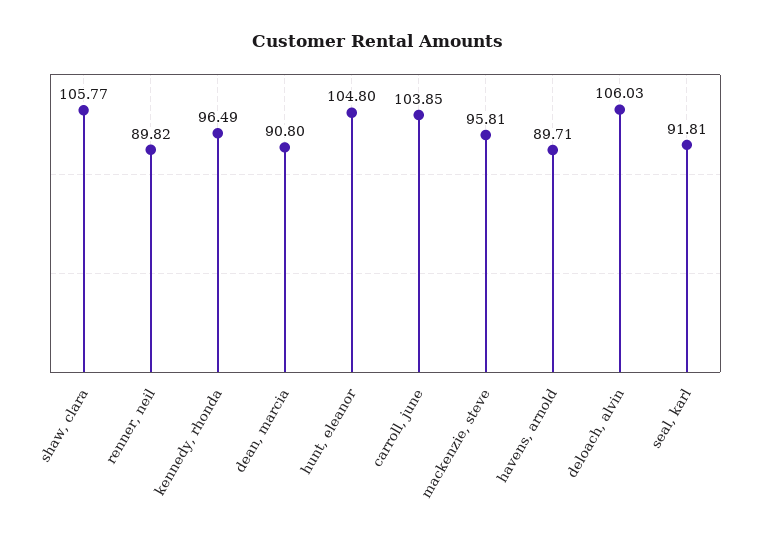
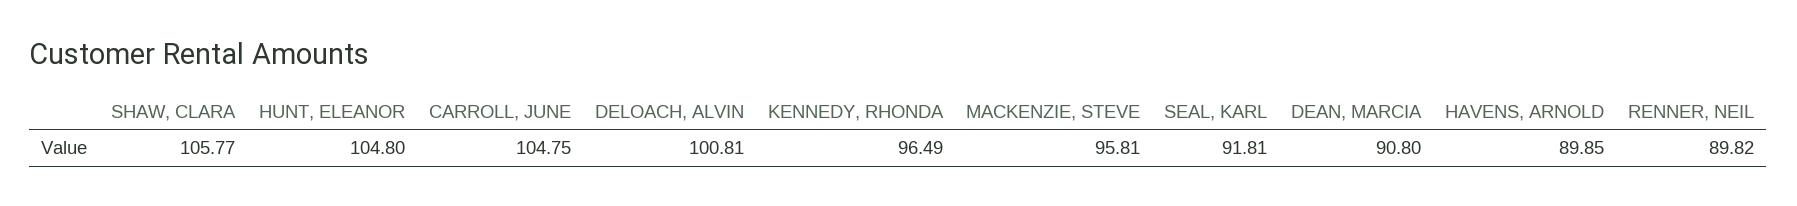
carroll, june: 103.85 -> 104.75
havens, arnold: 89.71 -> 89.85
deloach, alvin: 106.03 -> 100.81

